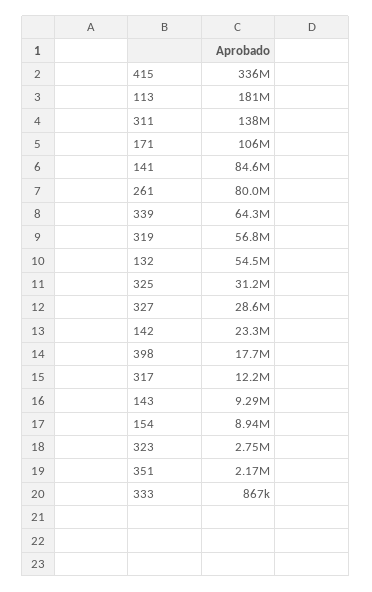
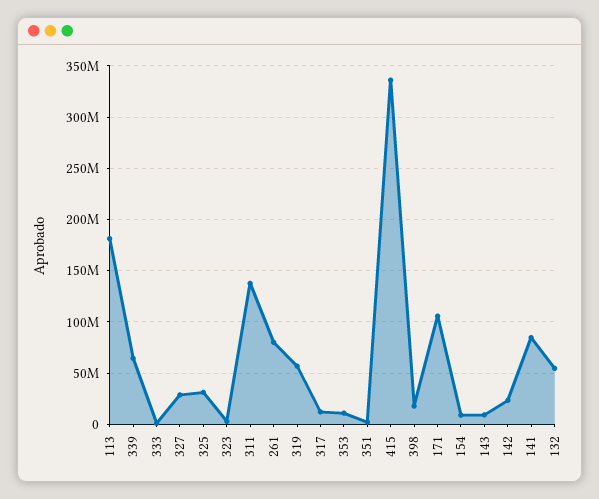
353: none -> 10000000

